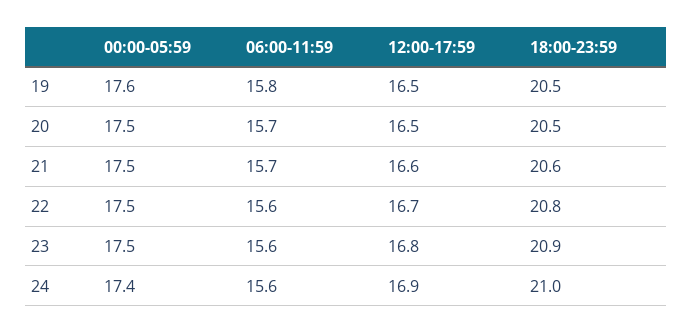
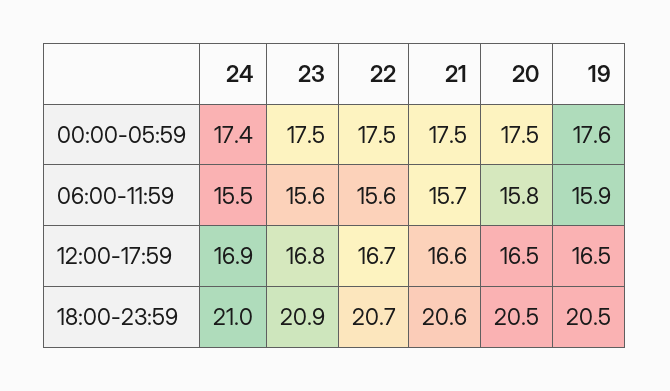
06:00-11:59, 19: 15.8 -> 15.9
06:00-11:59, 20: 15.7 -> 15.8
18:00-23:59, 22: 20.8 -> 20.7
06:00-11:59, 24: 15.6 -> 15.5

